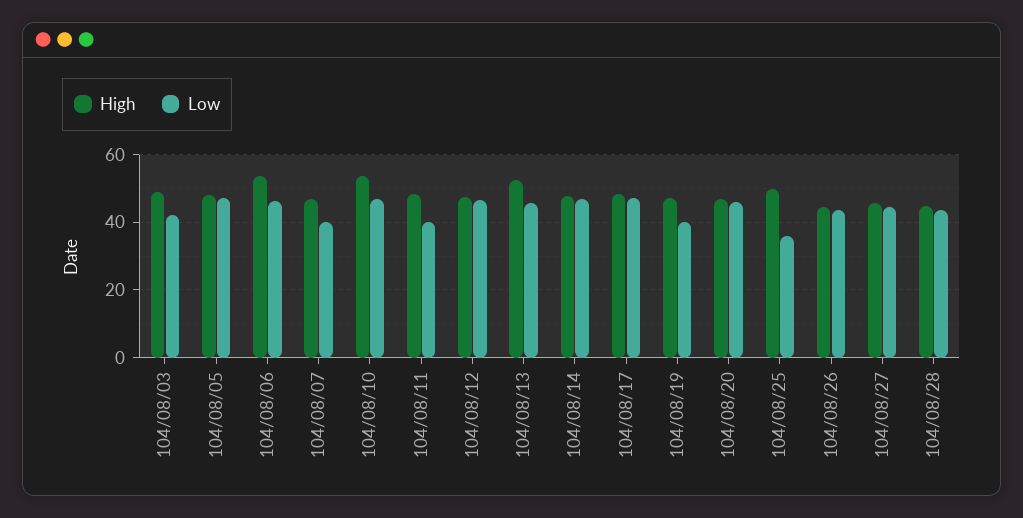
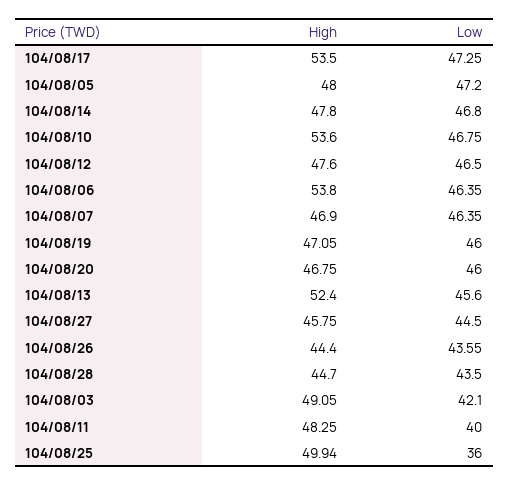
Low, 104/08/07: 40 -> 46.35
High, 104/08/17: 48 -> 53.5
Low, 104/08/19: 40 -> 46

